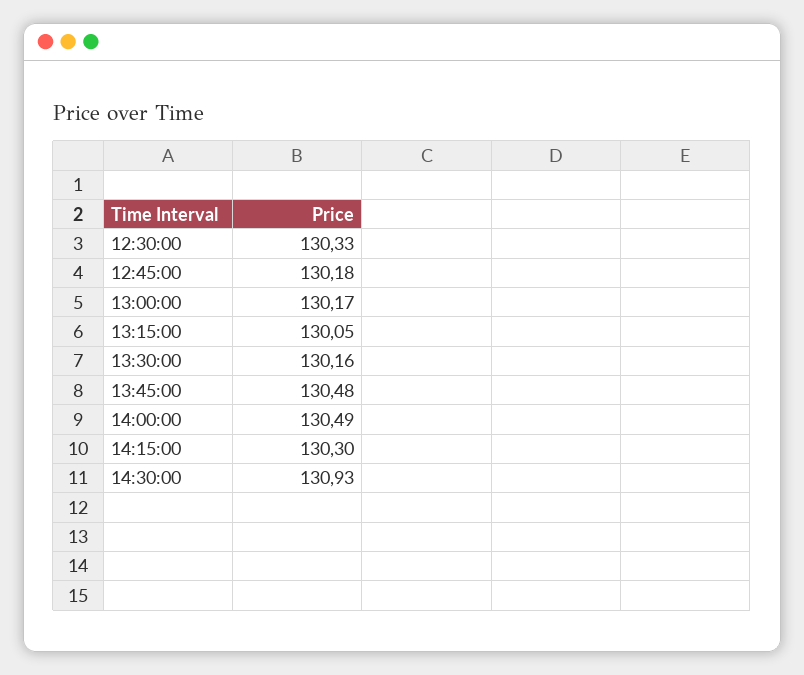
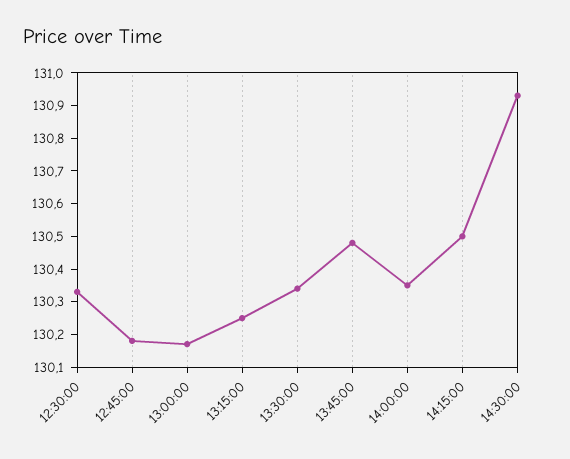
13:15:00: 130.05 -> 130.25
13:30:00: 130.16 -> 130.35
14:00:00: 130.49 -> 130.35
14:15:00: 130.3 -> 130.5

